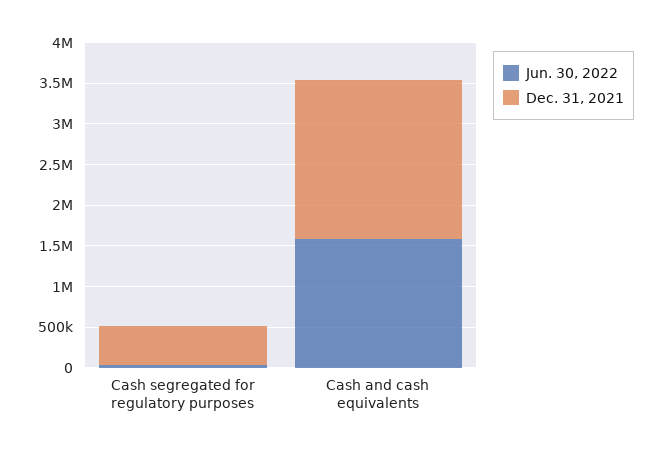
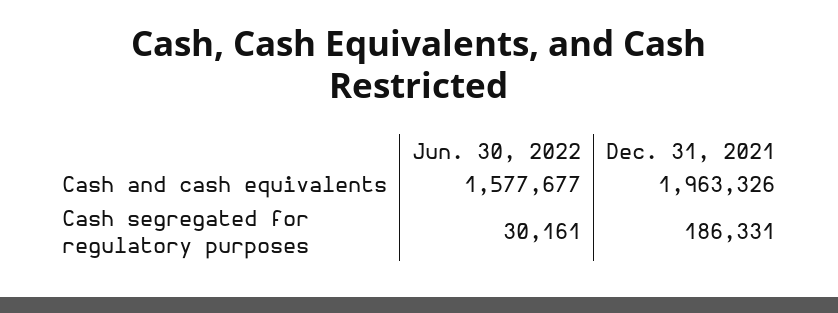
Dec. 31, 2021, Cash segregated for regulatory purposes: 500000 -> 186331

